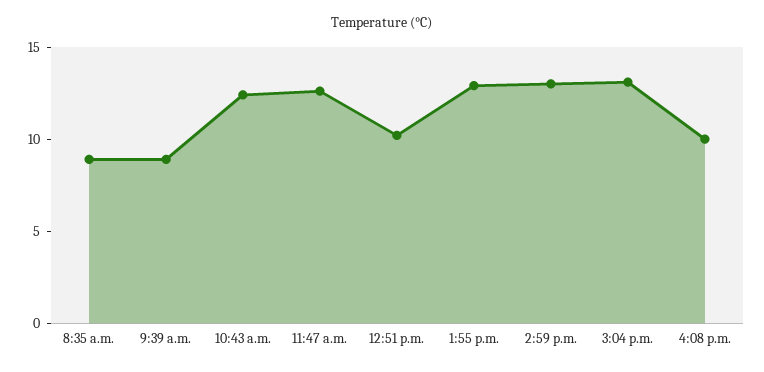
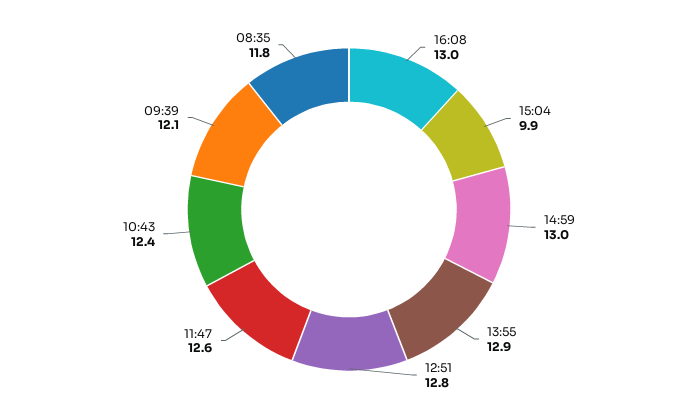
8:35 a.m.: 9 -> 11.8
9:39 a.m.: 9 -> 12.1
12:51 p.m.: 10 -> 12.8
3:04 p.m.: 13 -> 9.9
4:08 p.m.: 10 -> 13

